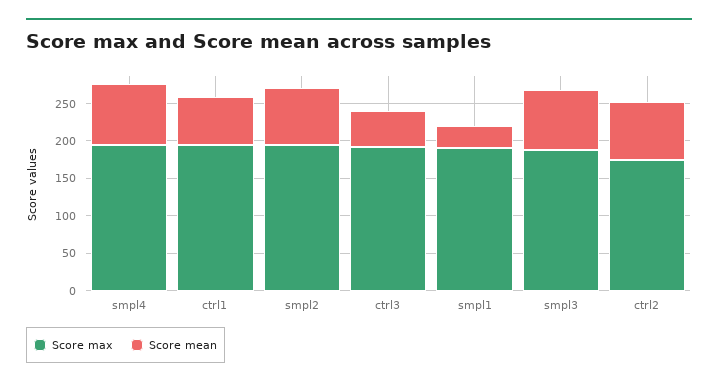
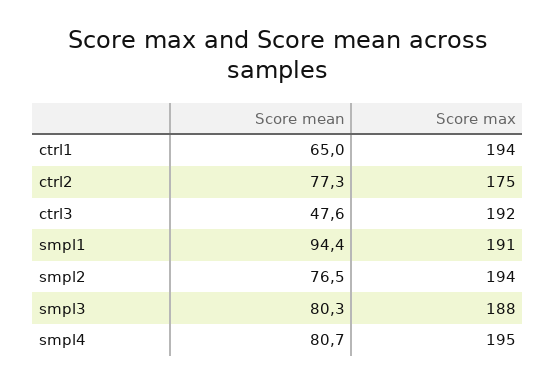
Score mean, smpl1: 25 -> 94.4

